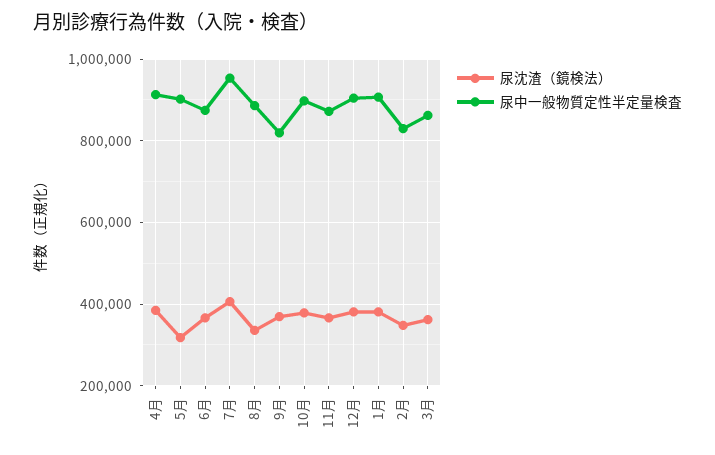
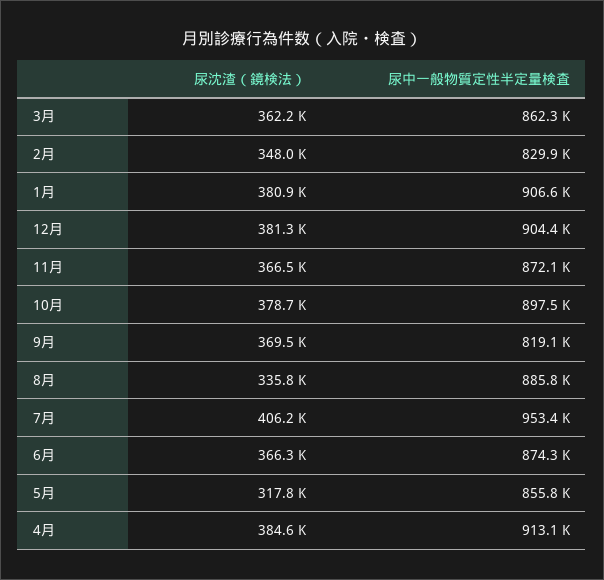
尿中一般物質定性半定量検査, 5月: 900000 -> 855800

